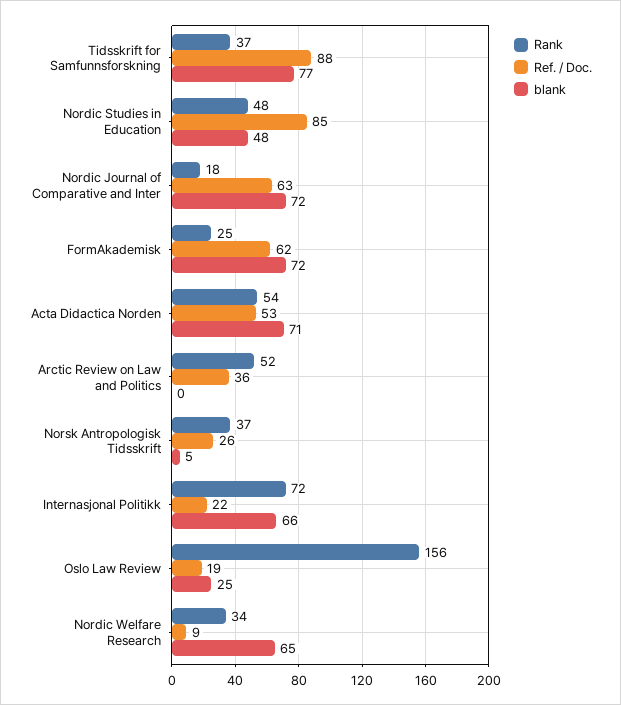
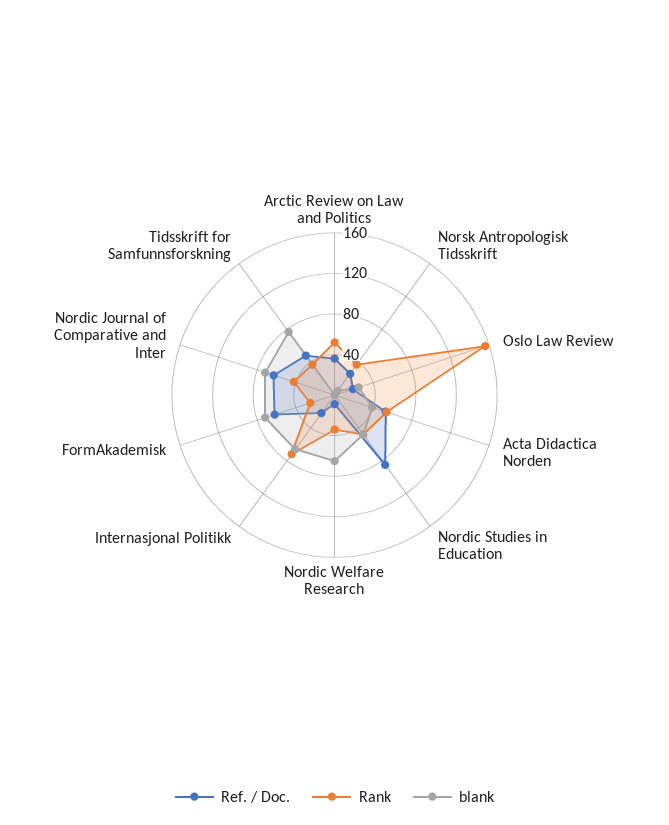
Ref. / Doc., Tidsskrift for Samfunnsforskning: 88 -> 50
Rank, Nordic Journal of Comparative and Inter: 18 -> 40
blank, Acta Didactica Norden: 71 -> 40

